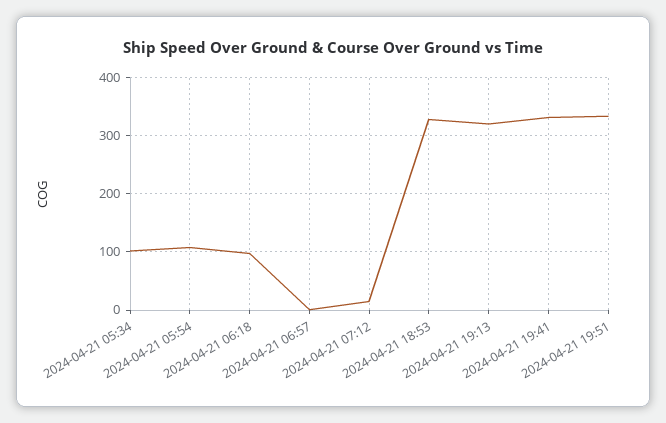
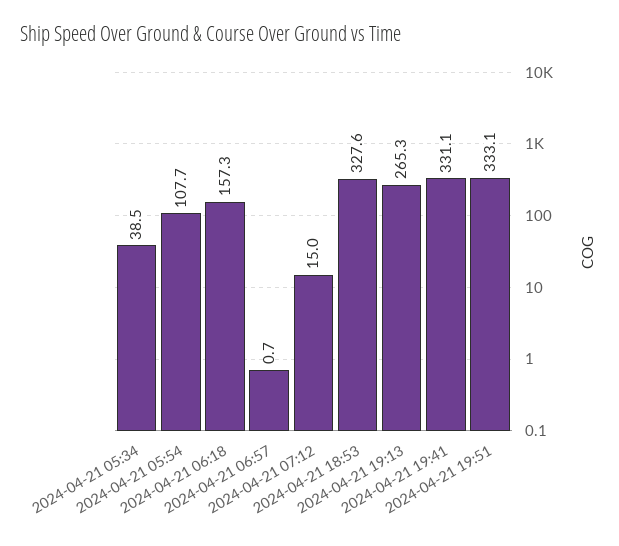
2024-04-21 05:34: 100 -> 38.5
2024-04-21 06:18: 100 -> 157.3
2024-04-21 19:13: 320 -> 265.3

